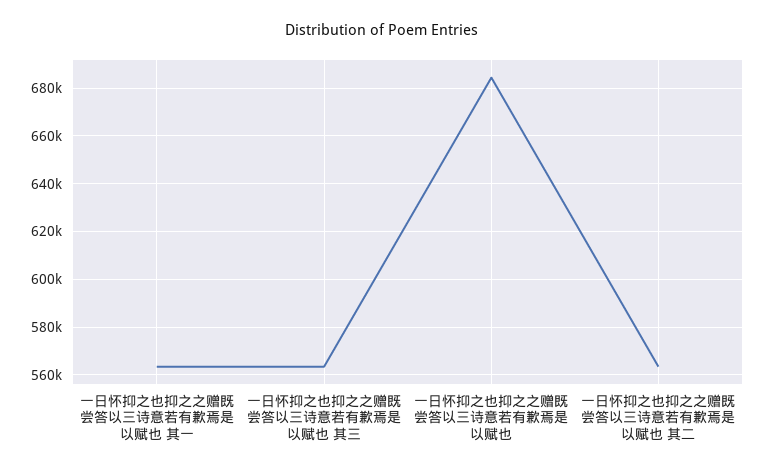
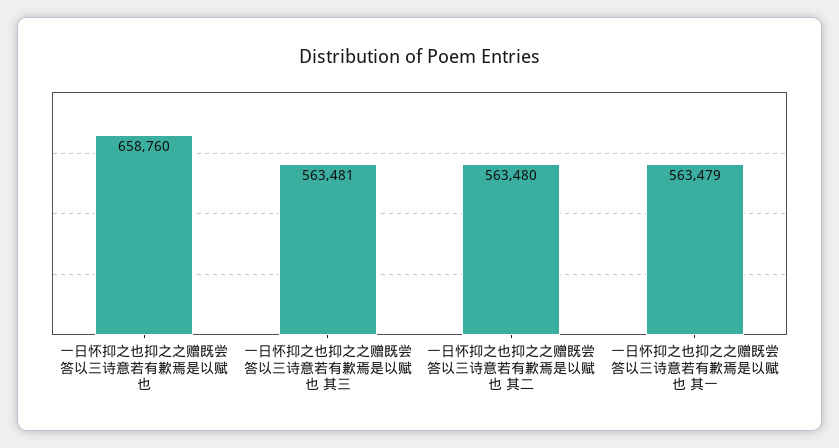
一日怀抑之也抑之之赠既尝答以三诗意若有歉焉是以赋也: 685000 -> 658760

